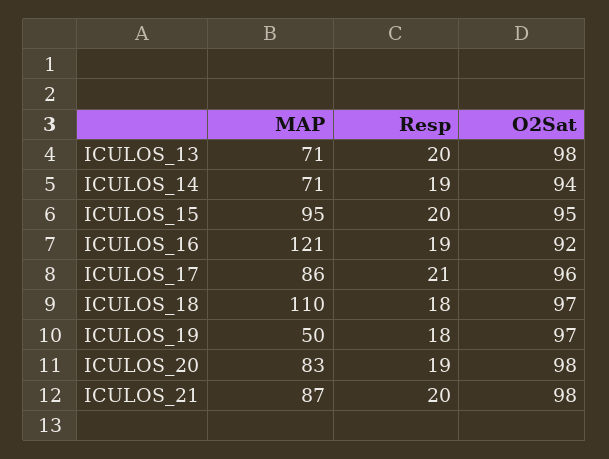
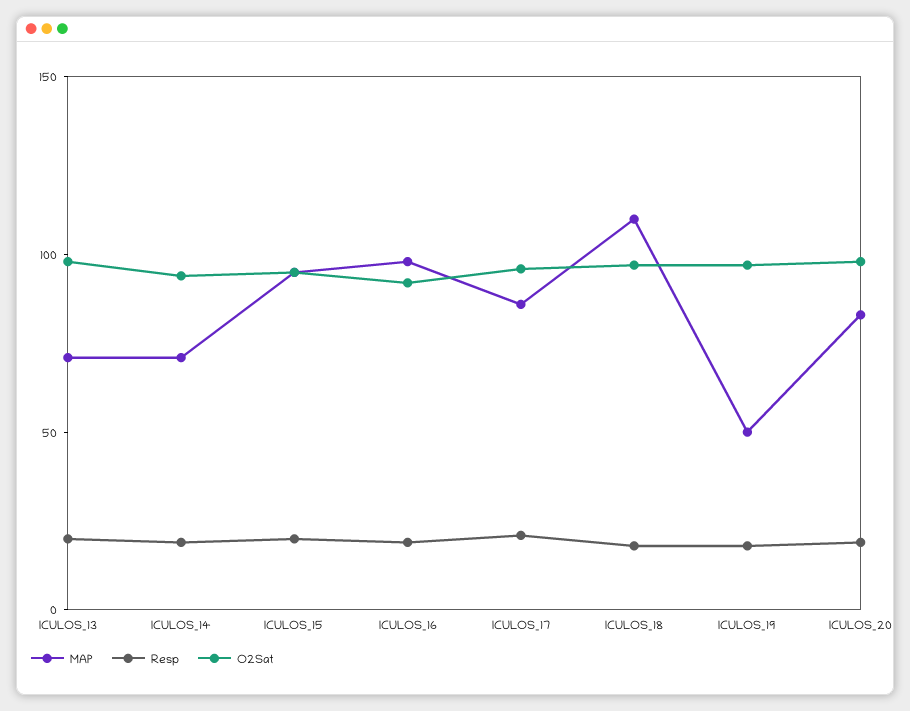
MAP, ICULOS_16: 121 -> 100
MAP, ICULOS_21: 87 -> none
Resp, ICULOS_21: 20 -> none
O2Sat, ICULOS_21: 98 -> none

